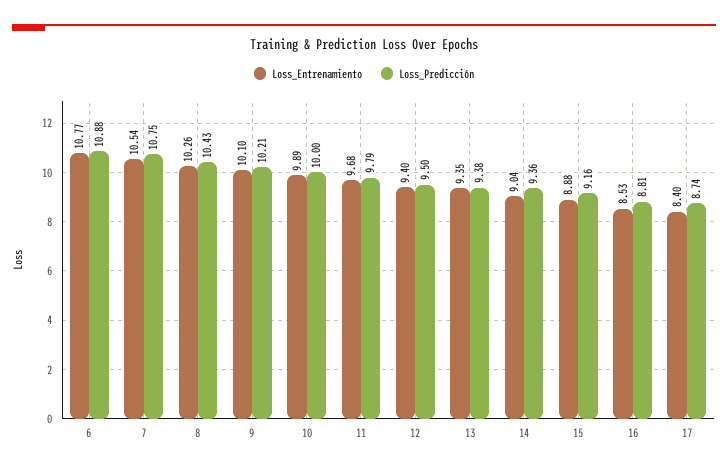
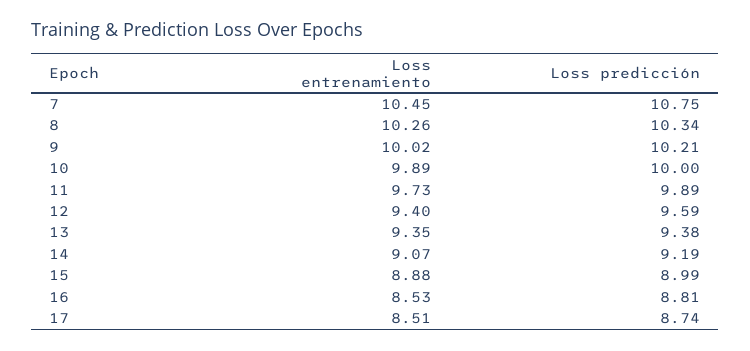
Loss_Entrenamiento, 6: 10.77 -> none
Loss_Predicción, 6: 10.88 -> none
Loss_Entrenamiento, 7: 10.54 -> 10.45
Loss_Predicción, 8: 10.43 -> 10.34
Loss_Entrenamiento, 9: 10.1 -> 10.02
Loss_Entrenamiento, 11: 9.68 -> 9.73
Loss_Predicción, 11: 9.79 -> 9.89
Loss_Predicción, 12: 9.5 -> 9.59
Loss_Entrenamiento, 14: 9.04 -> 9.07
Loss_Predicción, 14: 9.36 -> 9.19
Loss_Predicción, 15: 9.16 -> 8.99
Loss_Entrenamiento, 17: 8.4 -> 8.51

